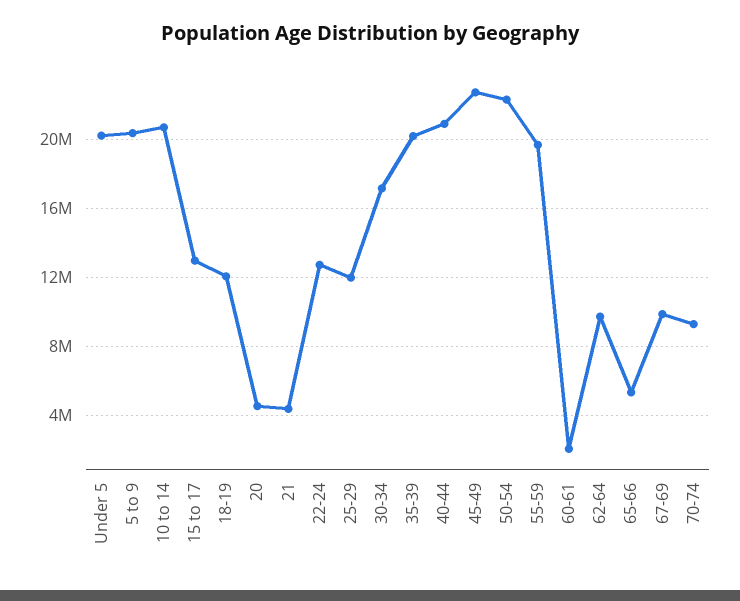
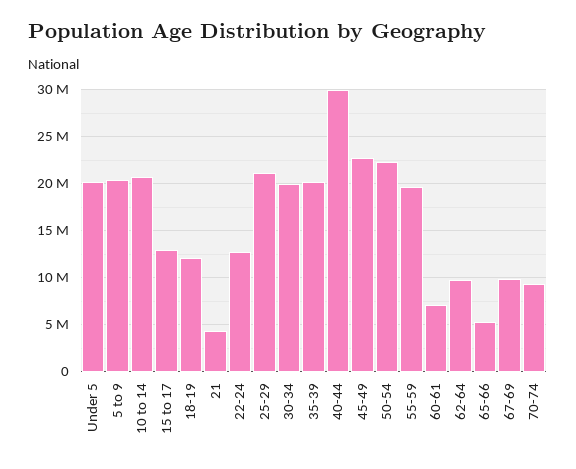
20: 4500000 -> none
25-29: 12000000 -> 21000000
30-34: 17000000 -> 20000000
40-44: 21000000 -> 30000000
60-61: 2000000 -> 7000000

